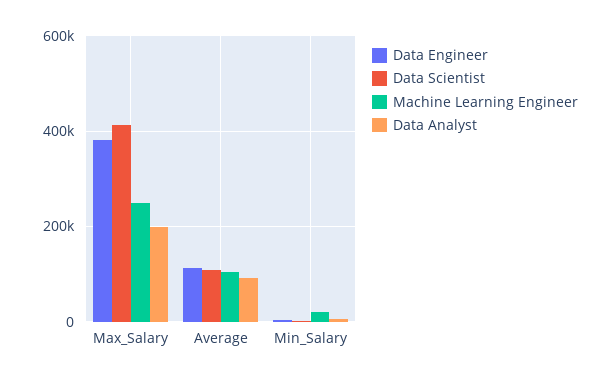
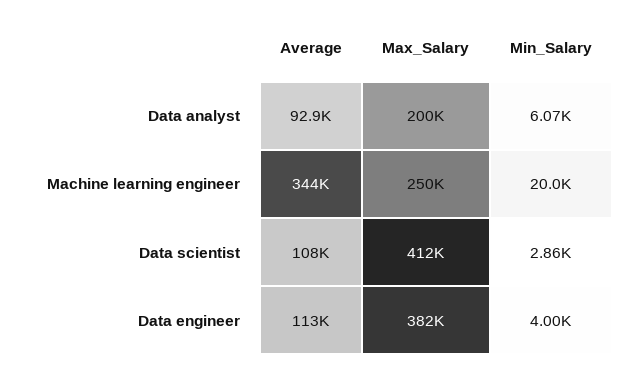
Machine Learning Engineer, Average: 100000 -> 344000

